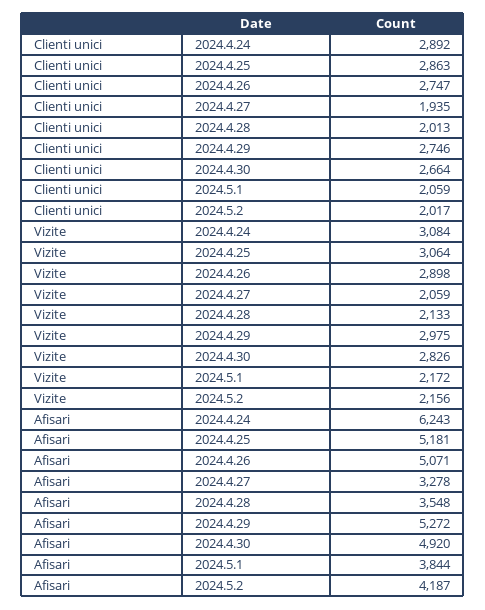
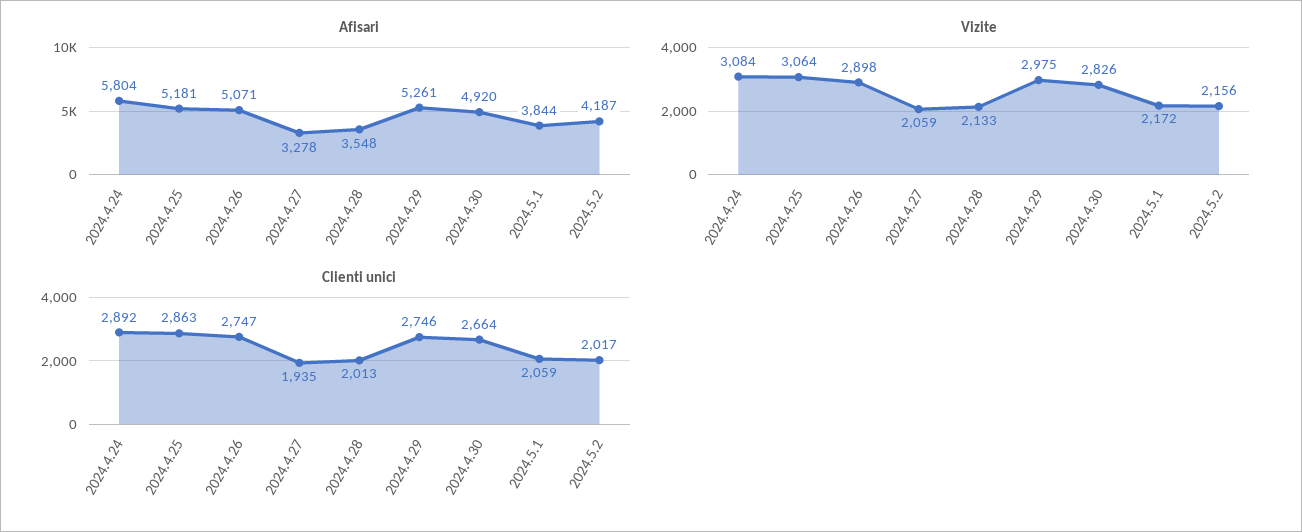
Afisari, 2024.4.24: 6243 -> 5804
Afisari, 2024.4.29: 5272 -> 5261

